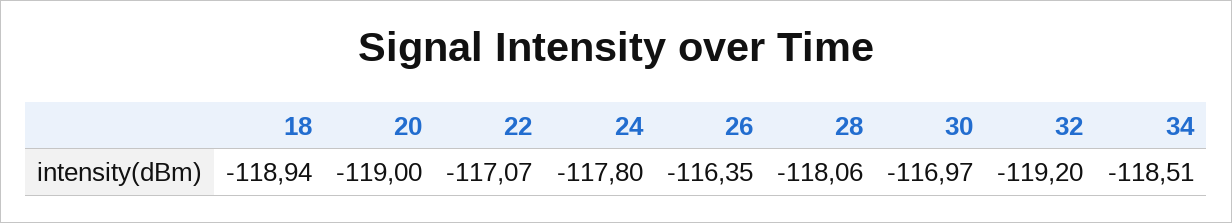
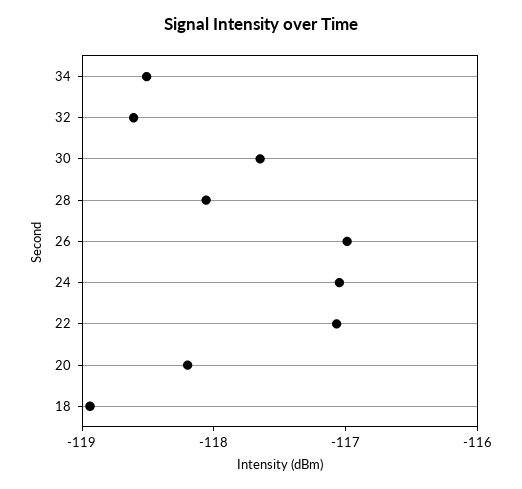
20: -119 -> -118.2
24: -117.8 -> -117
26: -116.35 -> -117
30: -116.97 -> -117.6
32: -119.2 -> -118.6

